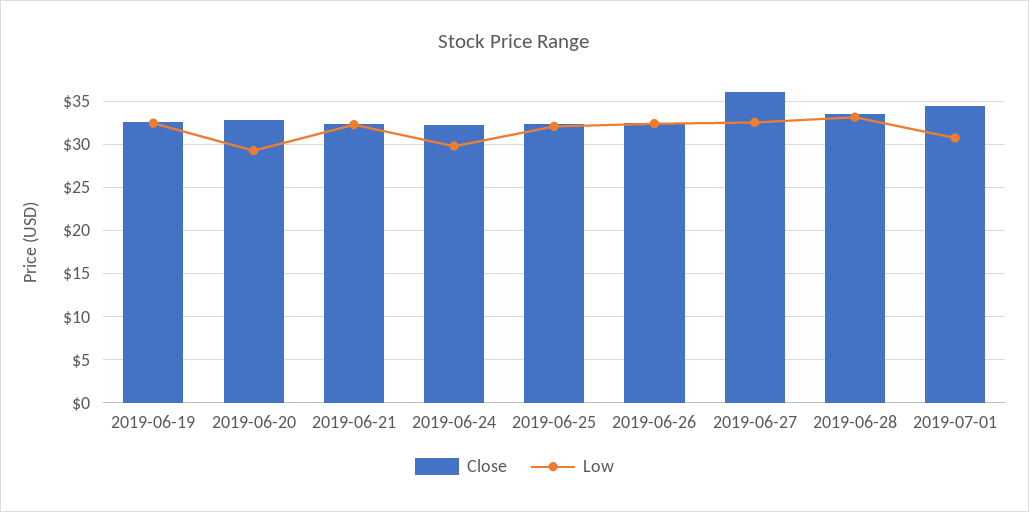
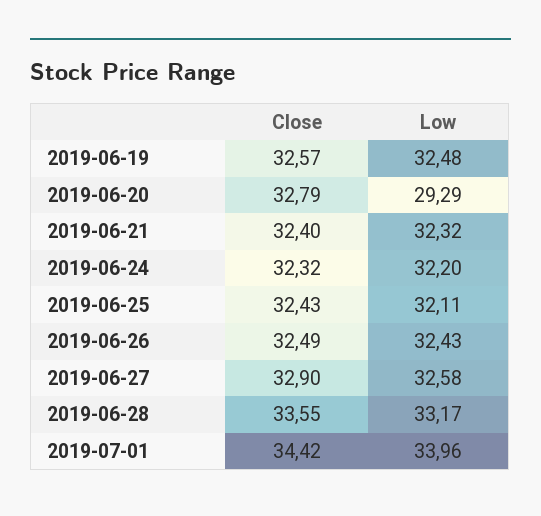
Low, 2019-06-24: 30 -> 32.2
Close, 2019-06-27: 36 -> 32.9
Low, 2019-07-01: 31 -> 33.96

